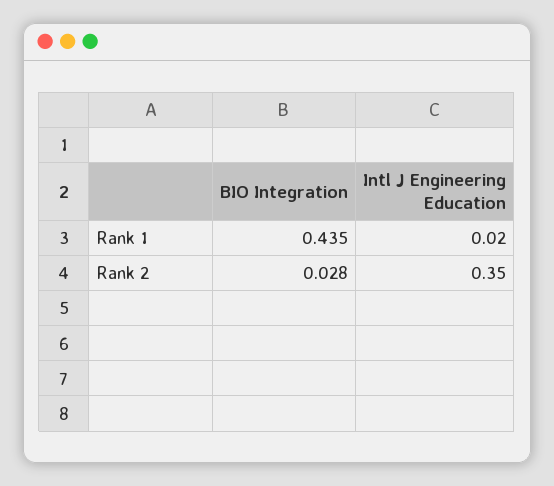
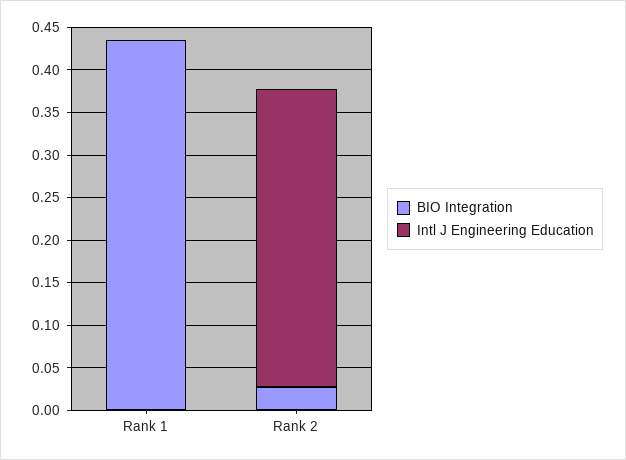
Intl J Engineering Education, Rank 1: 0.02 -> 0

